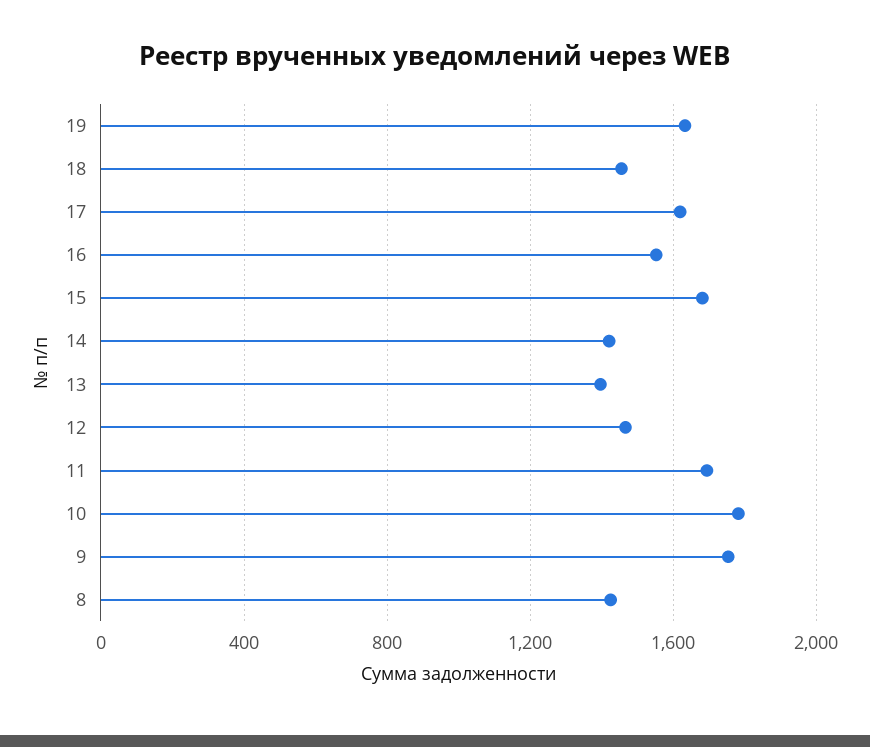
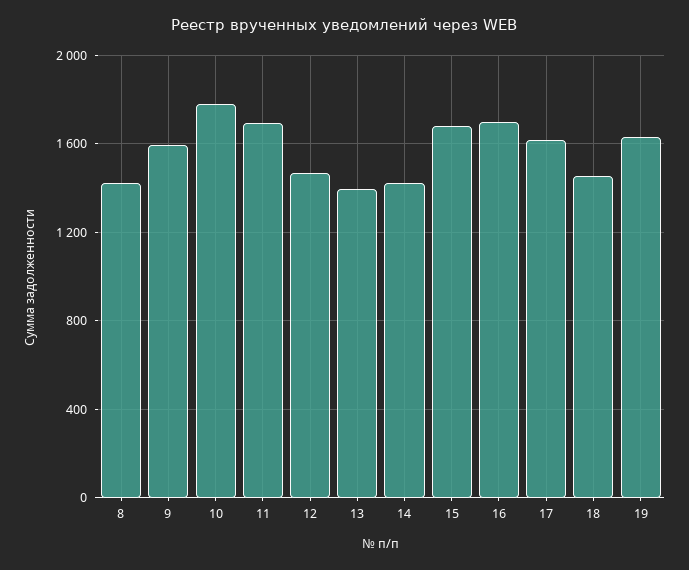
16: 1550 -> 1700
9: 1750 -> 1600

